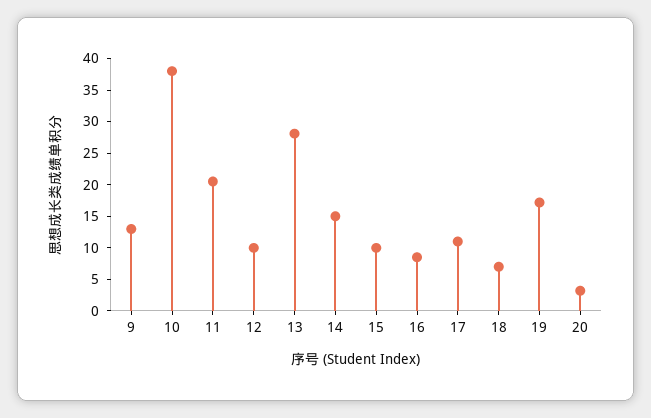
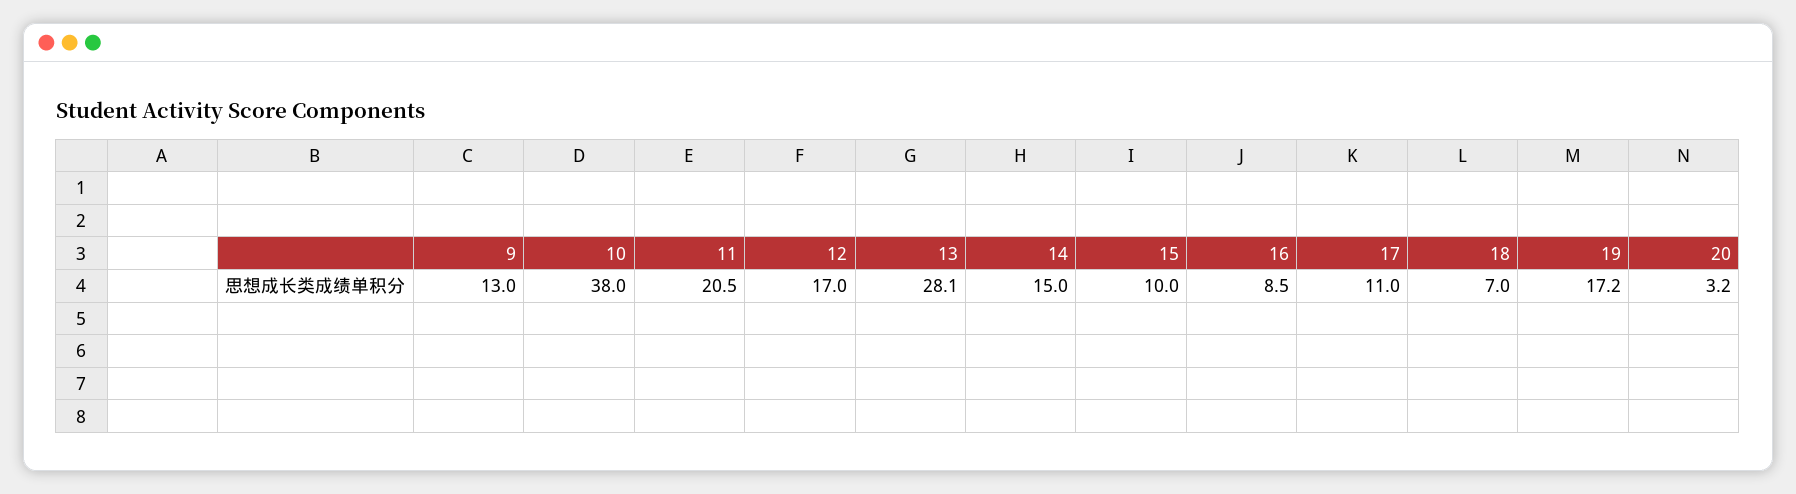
12: 10 -> 17

